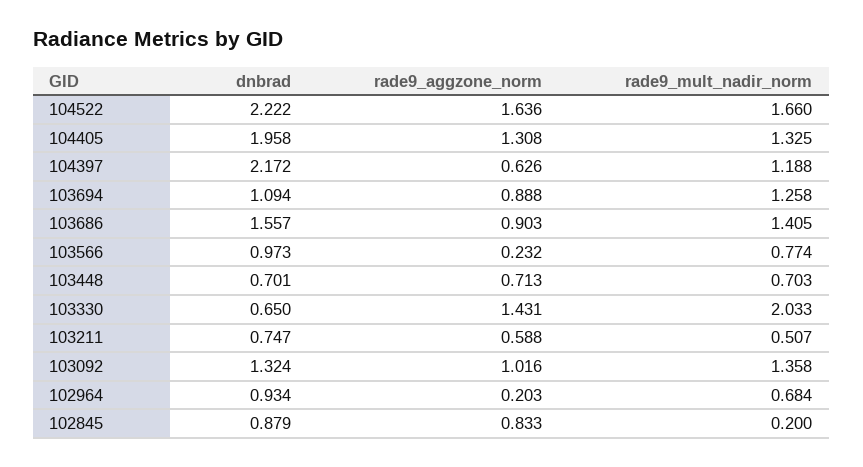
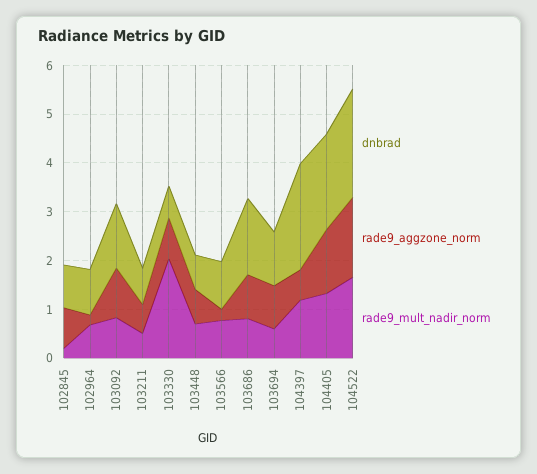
rade9_mult_nadir_norm, 103694: 1.258 -> 0.6
rade9_mult_nadir_norm, 103686: 1.405 -> 0.8
rade9_aggzone_norm, 103330: 1.431 -> 0.8
rade9_mult_nadir_norm, 103092: 1.358 -> 0.8

